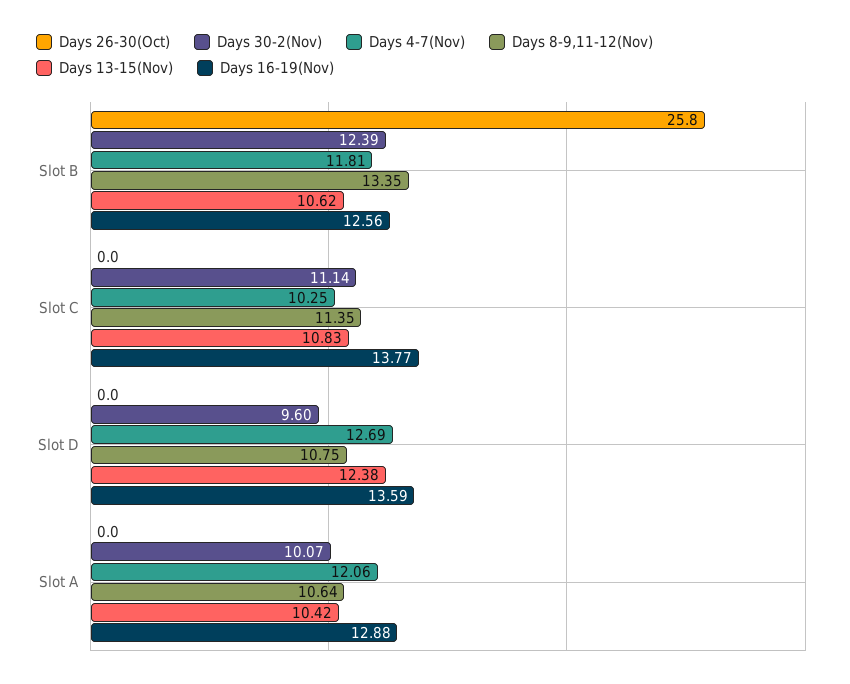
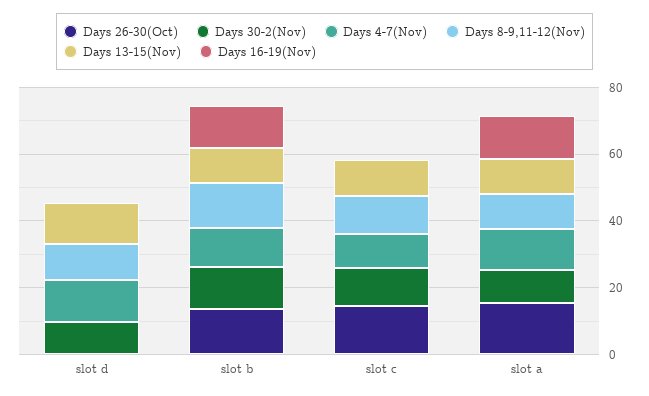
Days 26-30(Oct), Slot B: 25.8 -> 15
Days 26-30(Oct), Slot C: 0 -> 15
Days 16-19(Nov), Slot C: 13.77 -> 0
Days 16-19(Nov), Slot D: 13.59 -> 0
Days 26-30(Oct), Slot A: 0 -> 15

